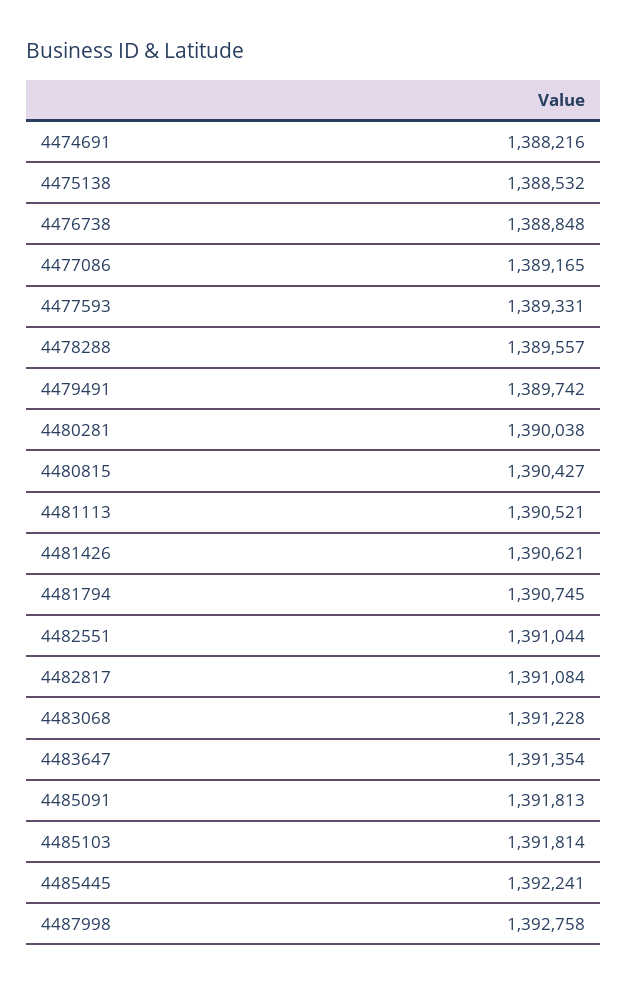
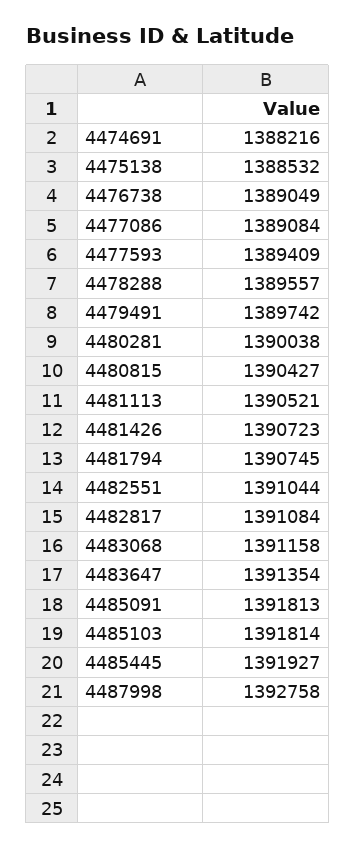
4476738: 1388848 -> 1389049
4477086: 1389165 -> 1389084
4477593: 1389331 -> 1389409
4481426: 1390621 -> 1390723
4483068: 1391228 -> 1391158
4485445: 1392241 -> 1391927

